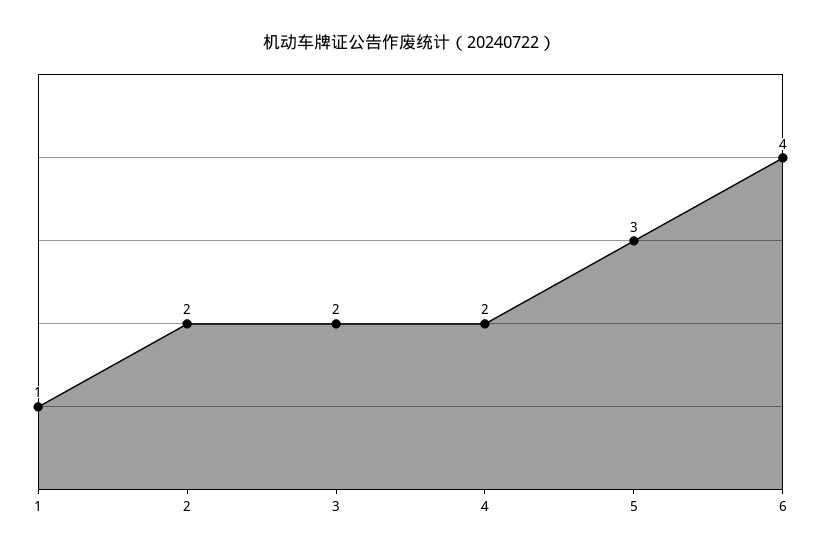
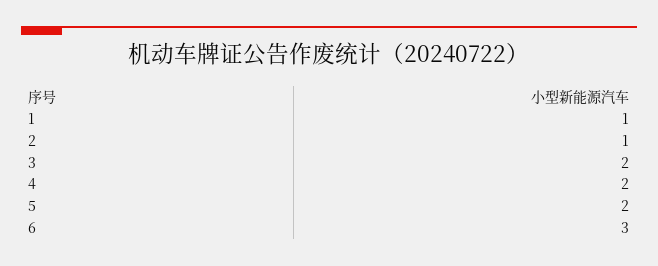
2: 2 -> 1
5: 3 -> 2
6: 4 -> 3

